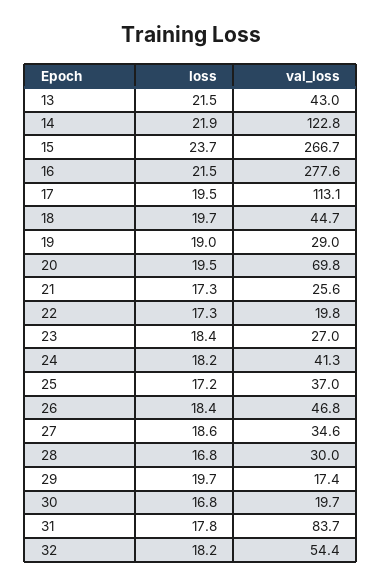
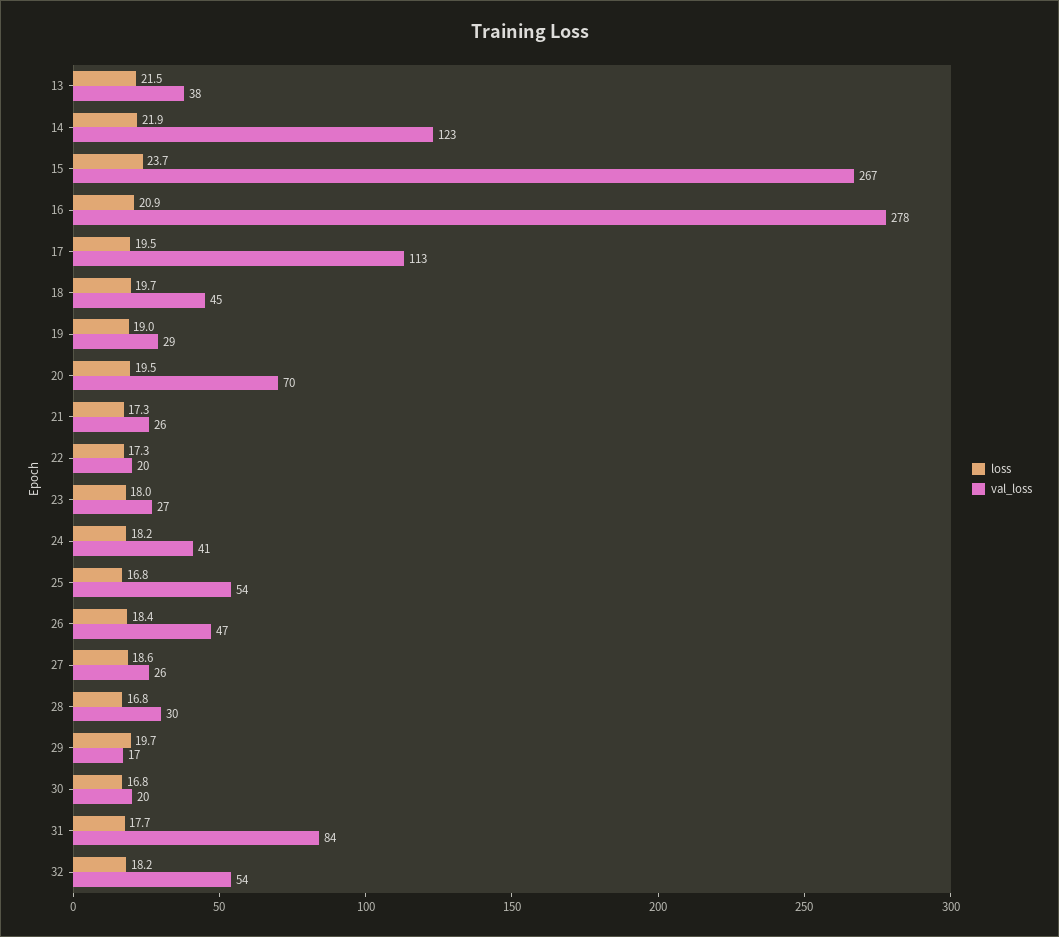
val_loss, 13: 43 -> 38
loss, 16: 21.5 -> 20.9
loss, 23: 18.4 -> 18
loss, 25: 17.2 -> 16.8
val_loss, 25: 37 -> 54
val_loss, 27: 34.6 -> 26
loss, 31: 17.8 -> 17.7

